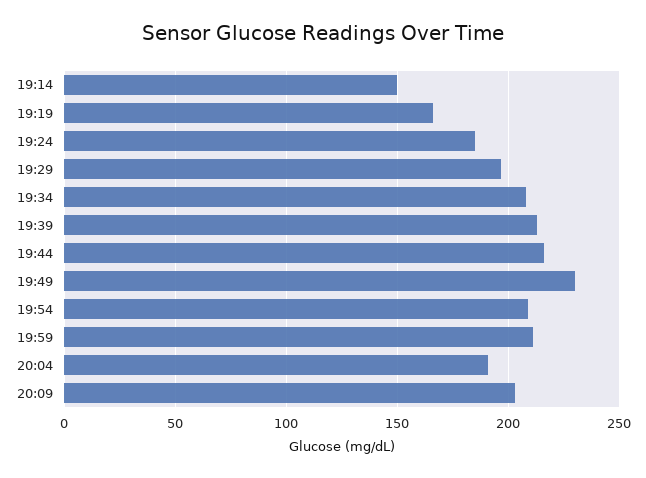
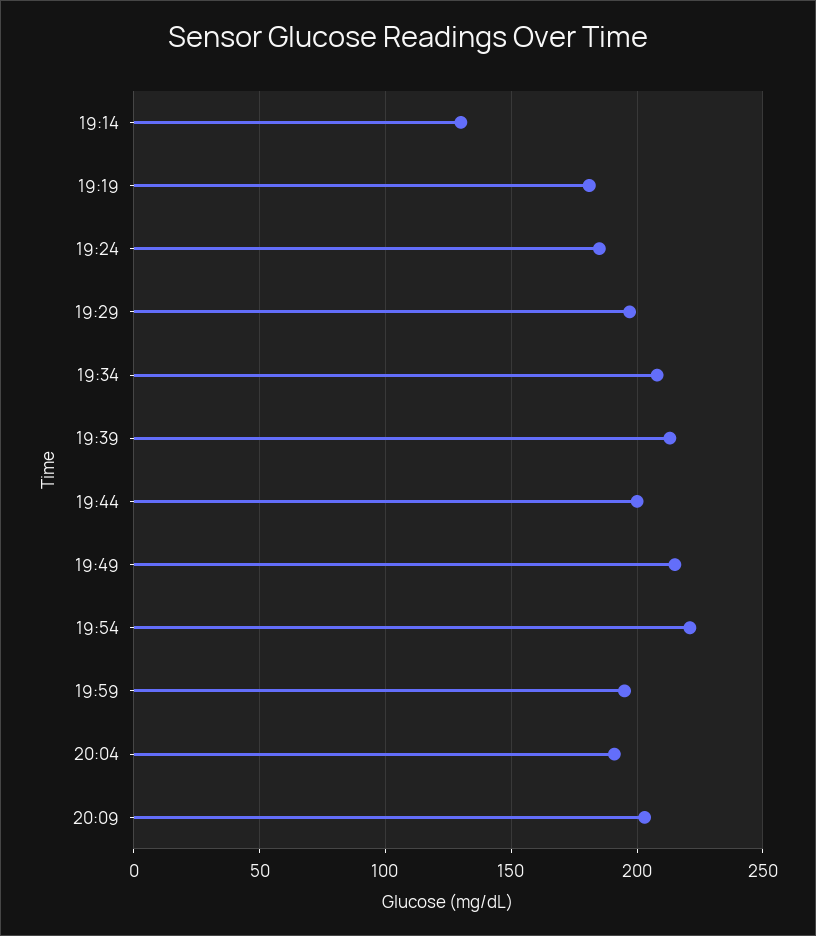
19:14: 150 -> 130
19:19: 165 -> 180
19:44: 215 -> 200
19:49: 230 -> 215
19:54: 210 -> 220
19:59: 210 -> 195

